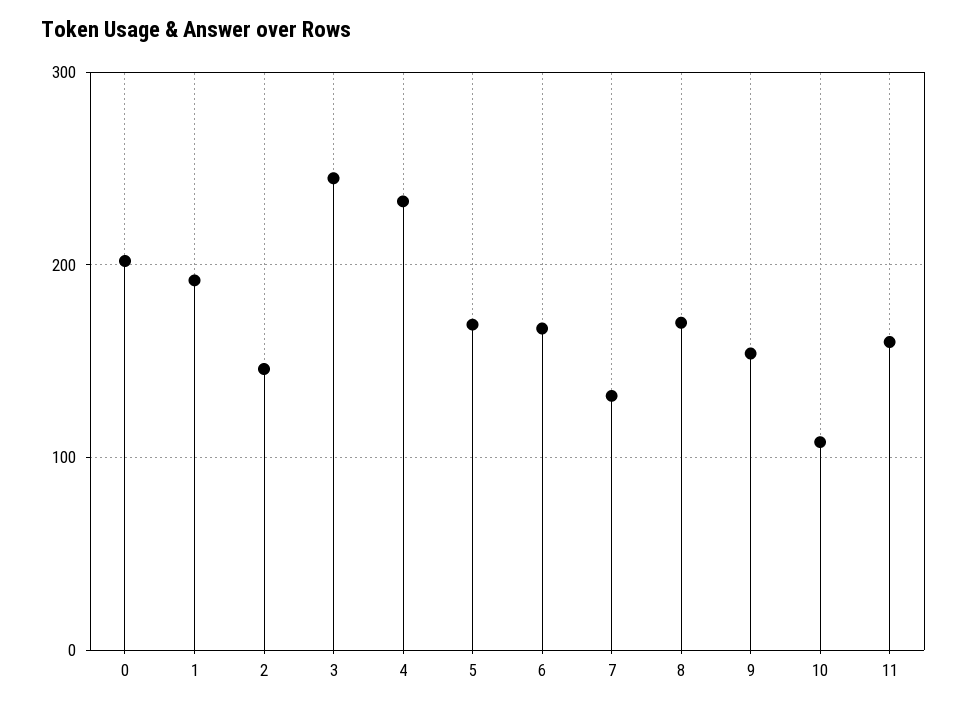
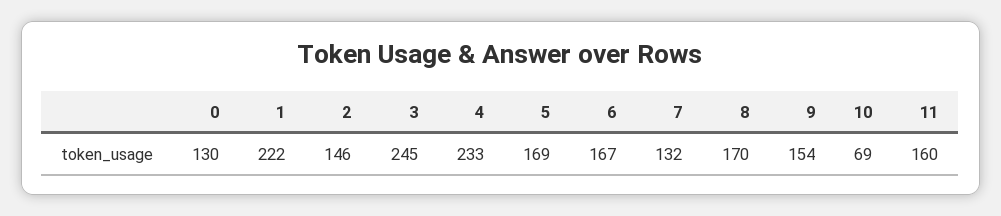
0: 200 -> 130
1: 190 -> 222
10: 110 -> 69

